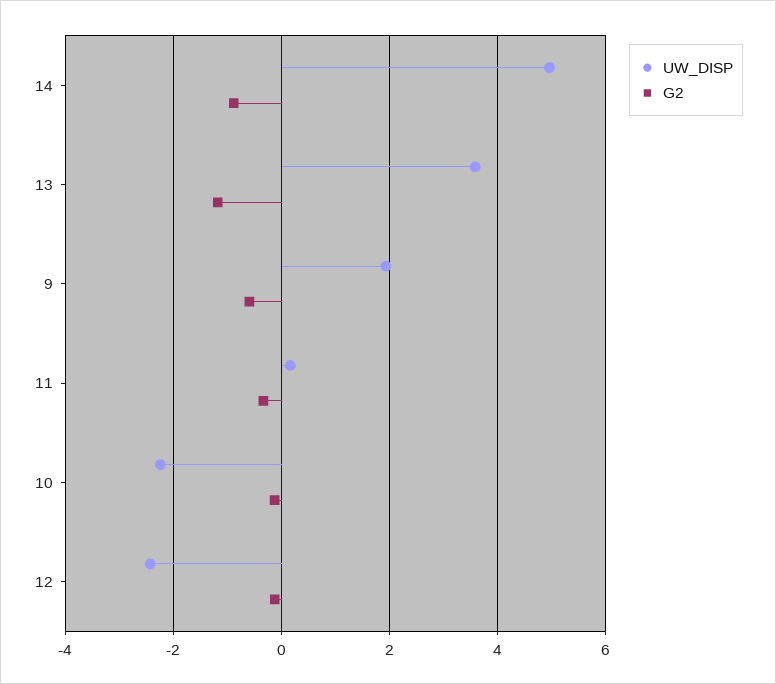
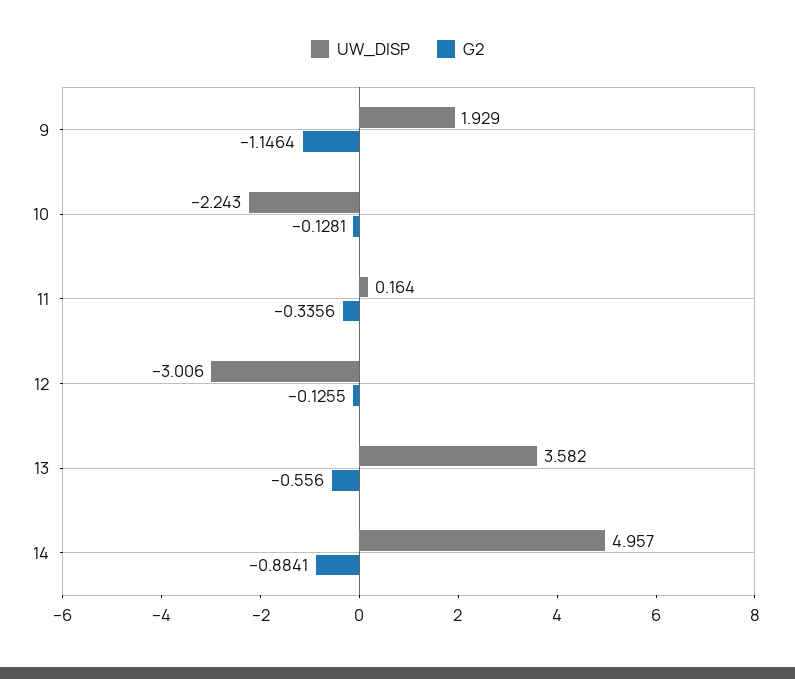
G2, 13: -1.2 -> -0.556
G2, 9: -0.6 -> -1.1464
UW_DISP, 12: -2.4 -> -3.006

